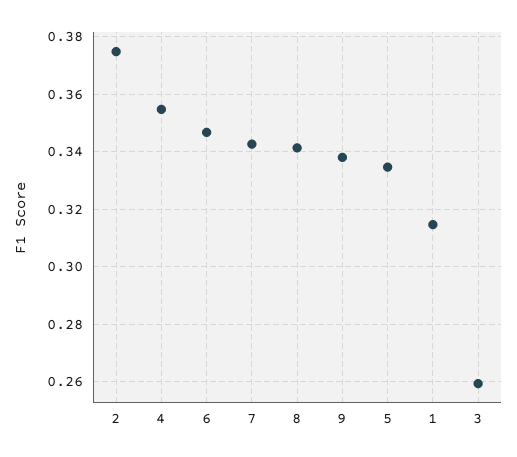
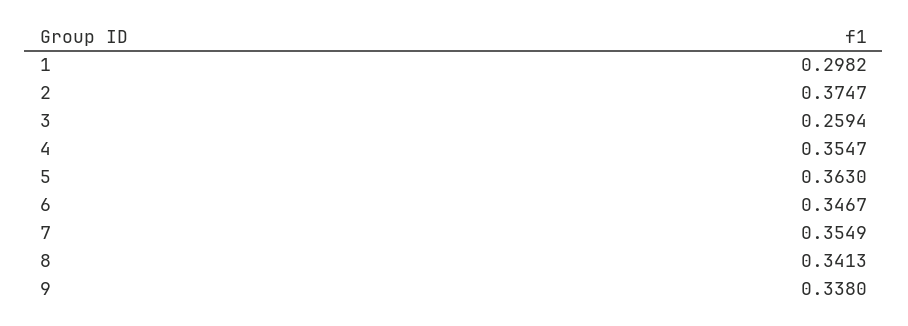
7: 0.3425 -> 0.3549
5: 0.335 -> 0.363
1: 0.315 -> 0.2982

